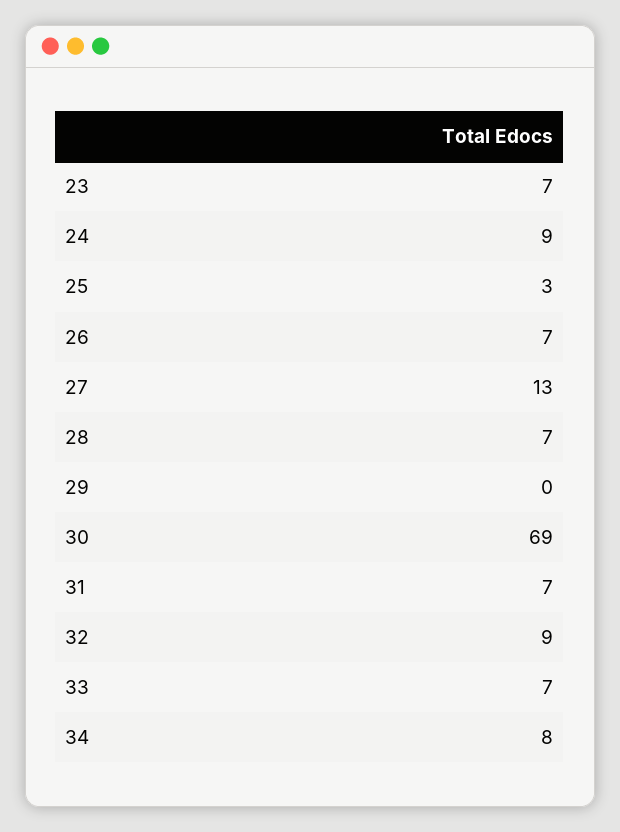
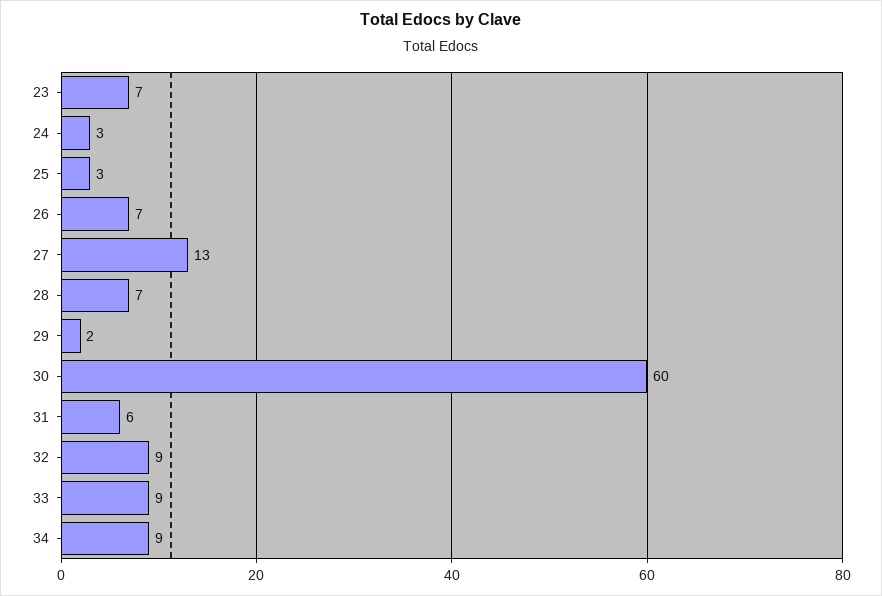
24: 9 -> 3
29: 0 -> 2
30: 69 -> 60
31: 7 -> 6
33: 7 -> 9
34: 8 -> 9

